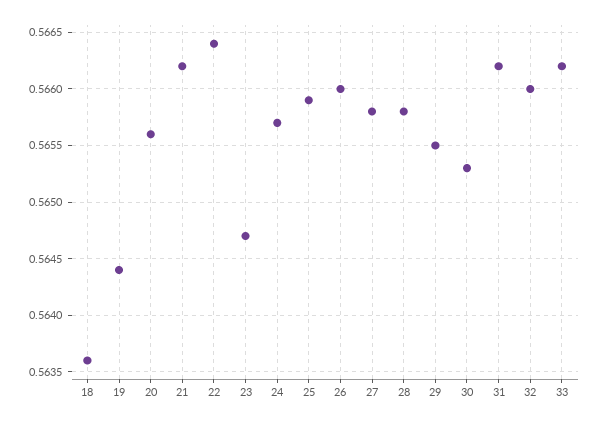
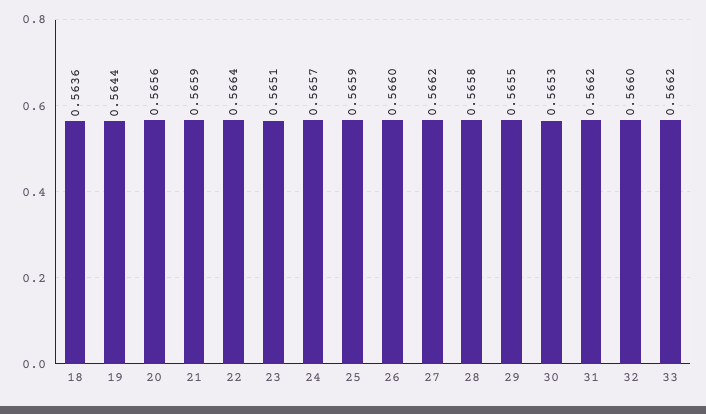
21: 0.5662 -> 0.5659
23: 0.5647 -> 0.5651
27: 0.5658 -> 0.5662

